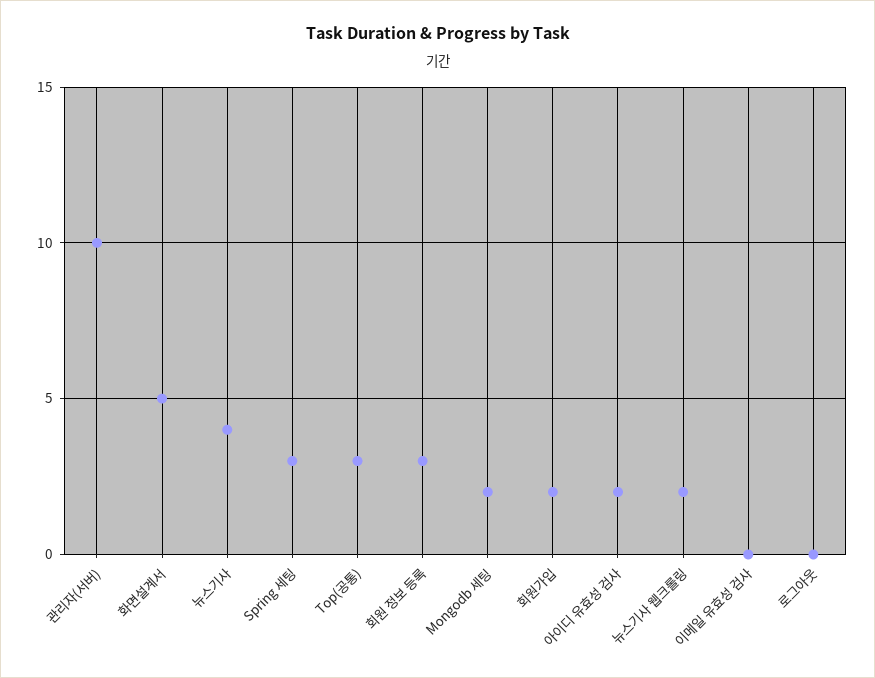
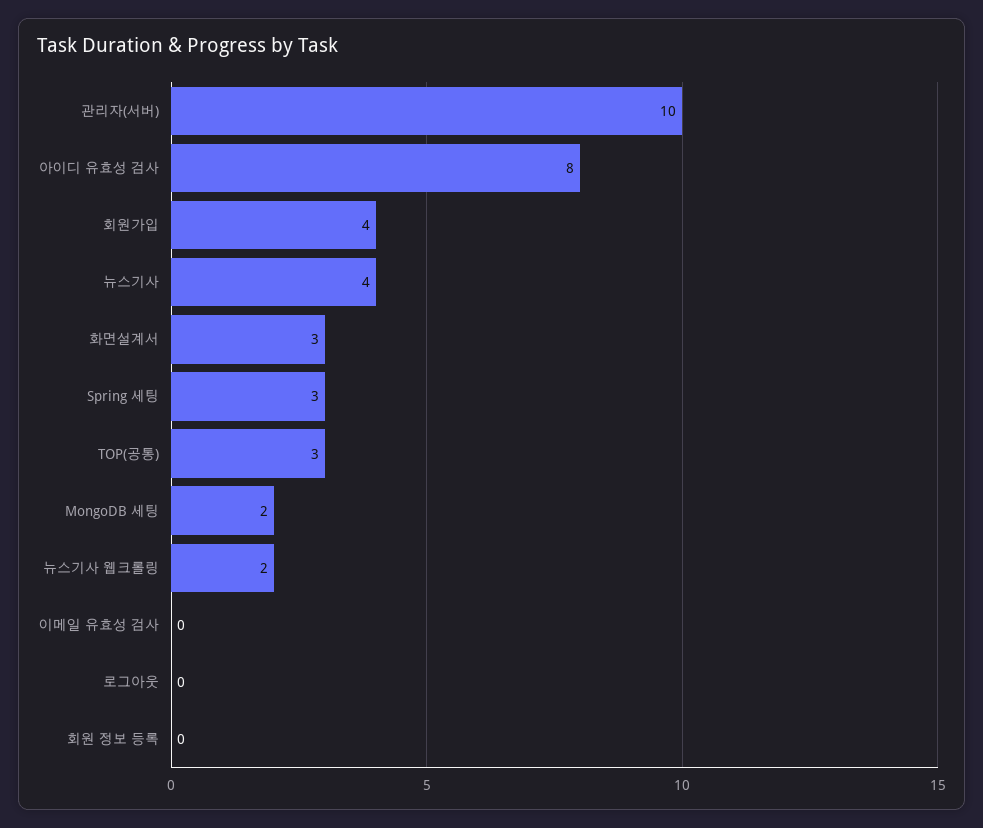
화면설계서: 5 -> 3
회원 정보 등록: 3 -> 0
회원가입: 2 -> 4
아이디 유효성 검사: 2 -> 8

